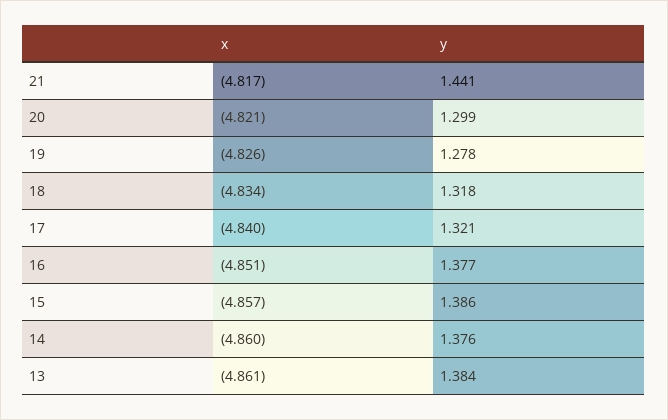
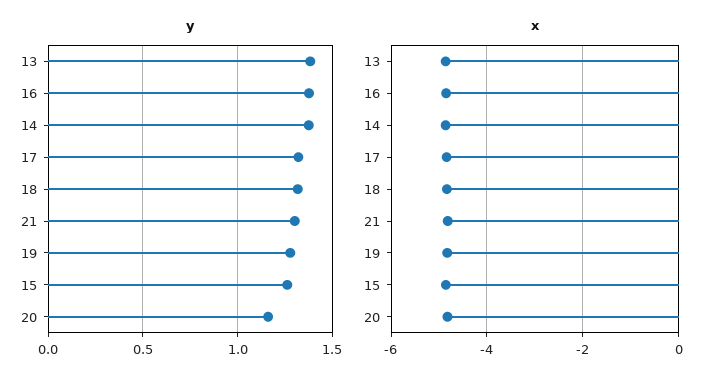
y, 21: 1.441 -> 1.3
y, 20: 1.299 -> 1.15
y, 15: 1.386 -> 1.25

